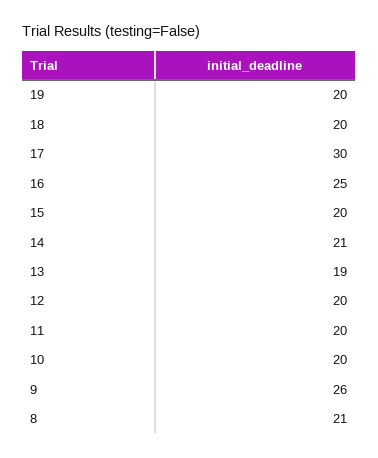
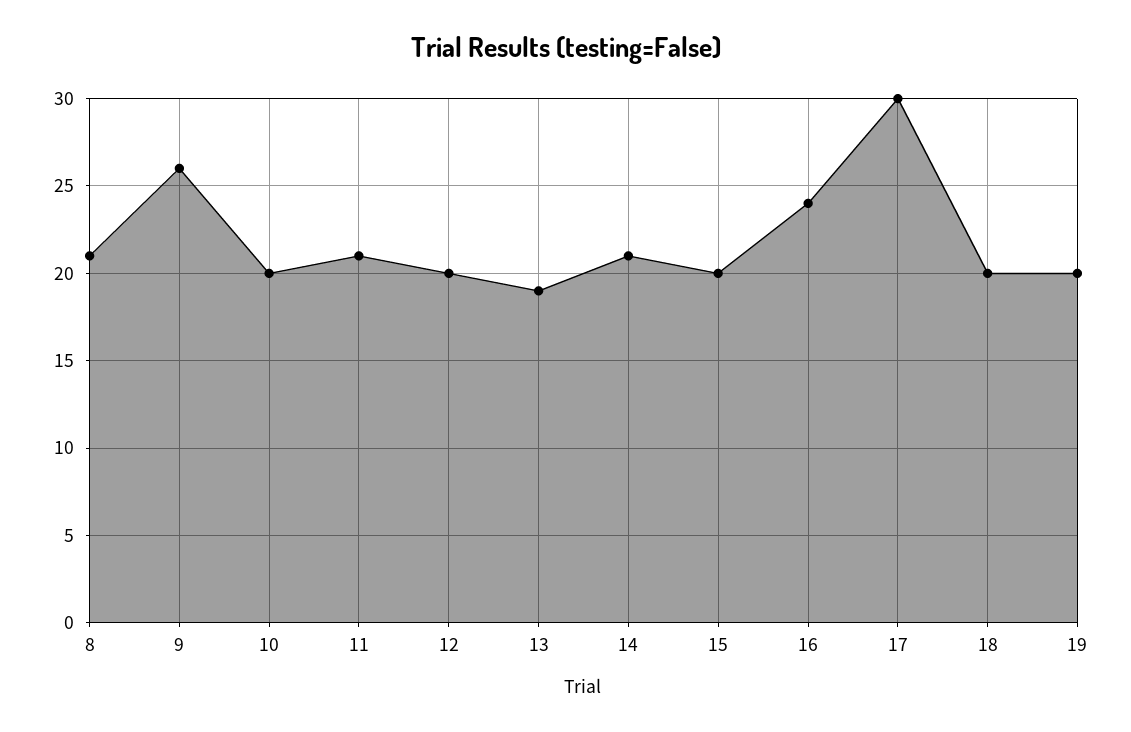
16: 25 -> 24
11: 20 -> 21

